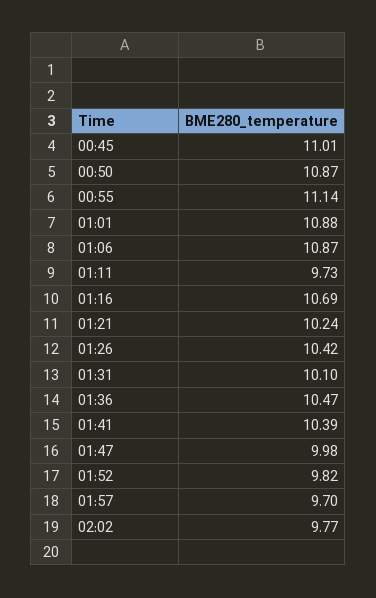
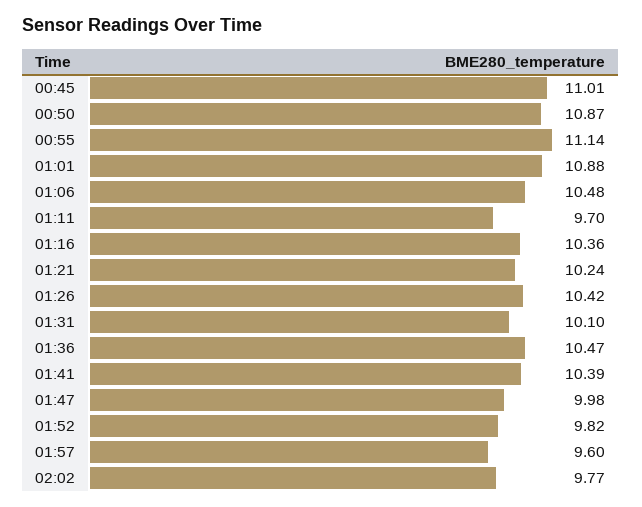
01:06: 10.87 -> 10.48
01:11: 9.73 -> 9.7
01:16: 10.69 -> 10.36
01:57: 9.7 -> 9.6

